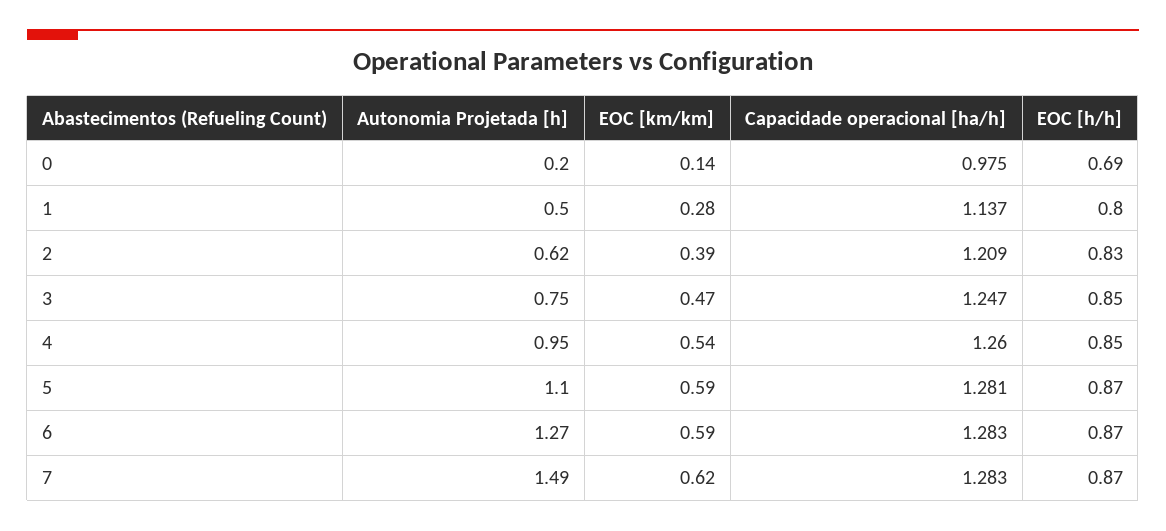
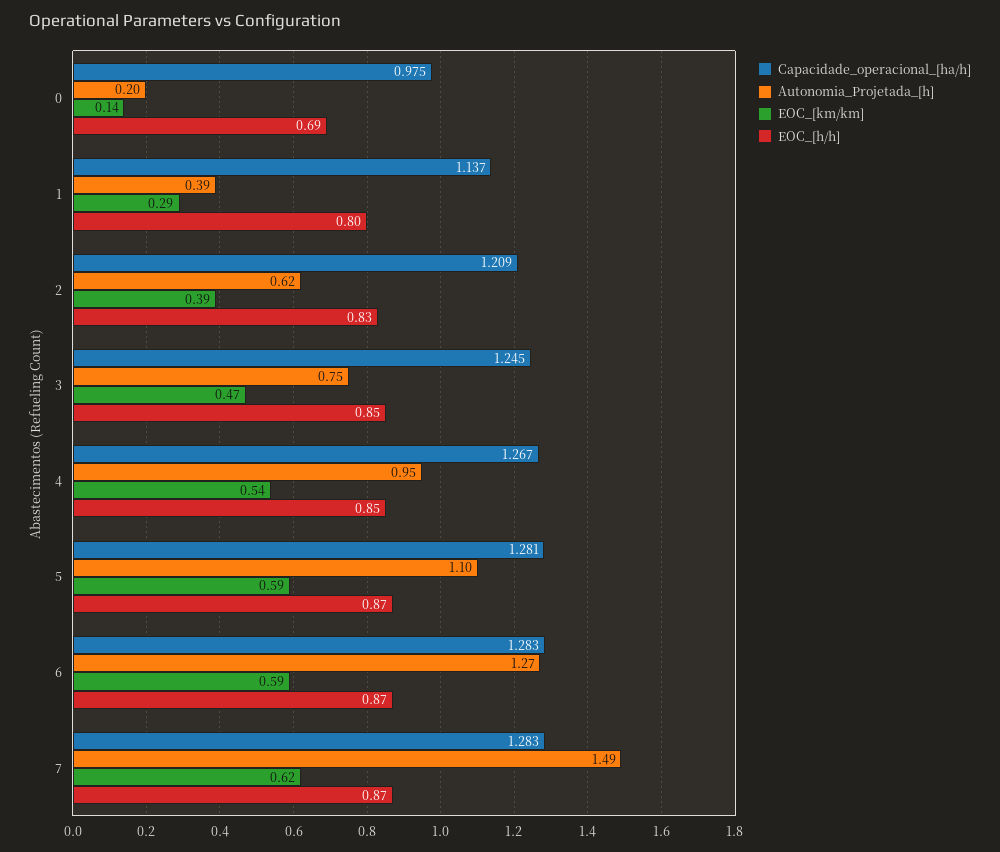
Autonomia Projetada [h], 1: 0.5 -> 0.39
EOC [km/km], 1: 0.28 -> 0.29
Capacidade operacional [ha/h], 3: 1.247 -> 1.245
Capacidade operacional [ha/h], 4: 1.26 -> 1.267

